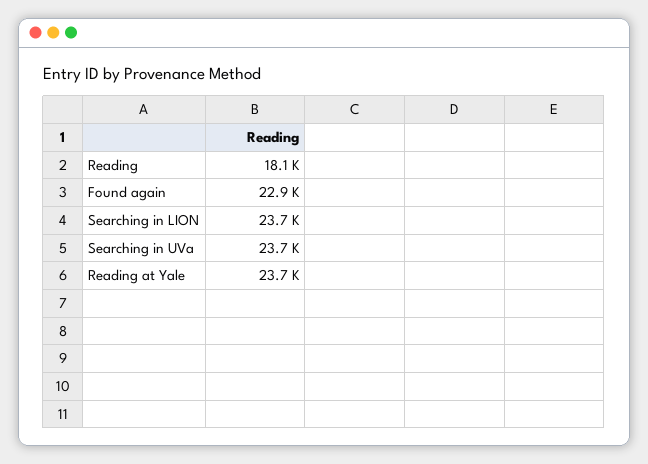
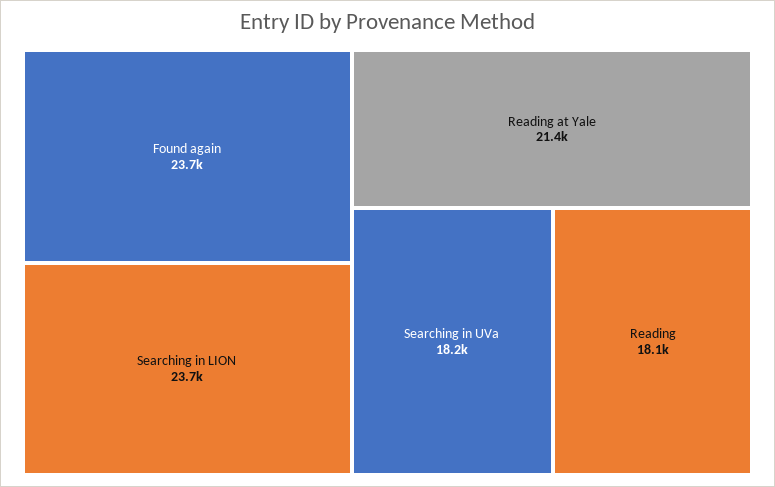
Found again: 22900 -> 23700
Searching in UVa: 23700 -> 18200
Reading at Yale: 23700 -> 21400

